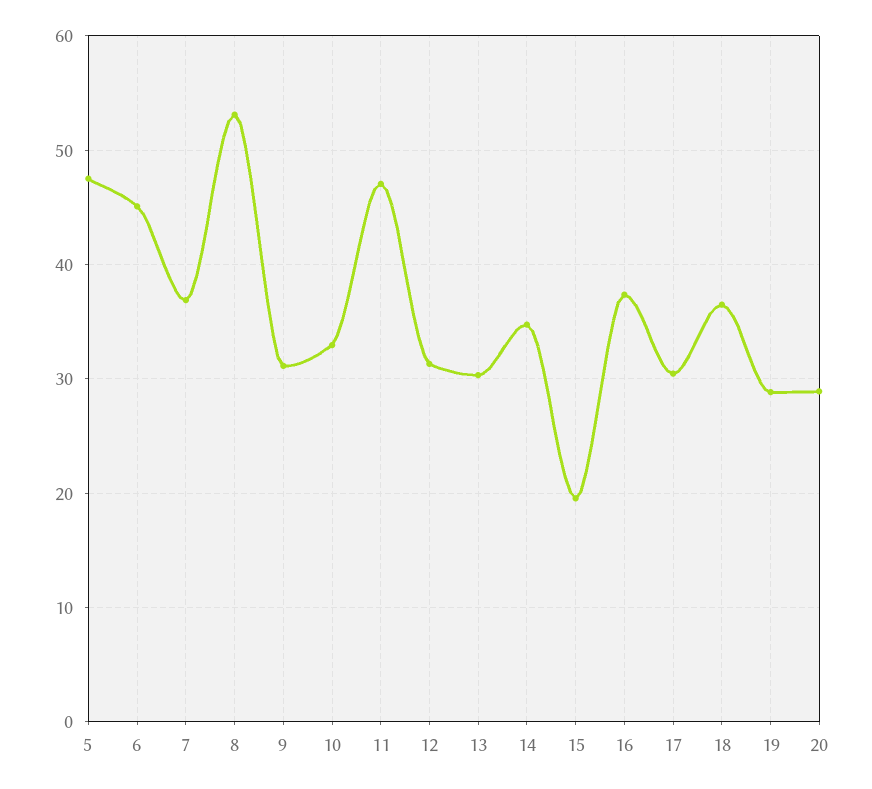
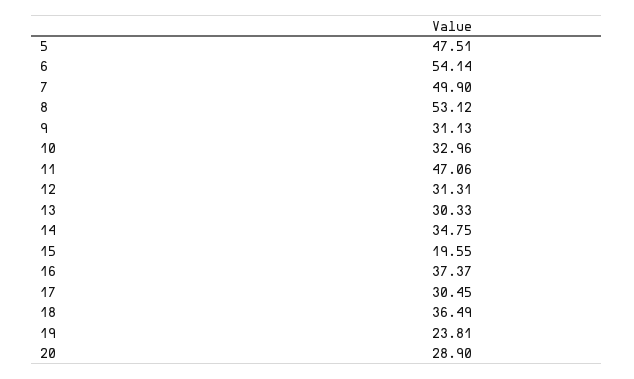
6: 45 -> 54.14
7: 37 -> 49.9
19: 29 -> 23.81

